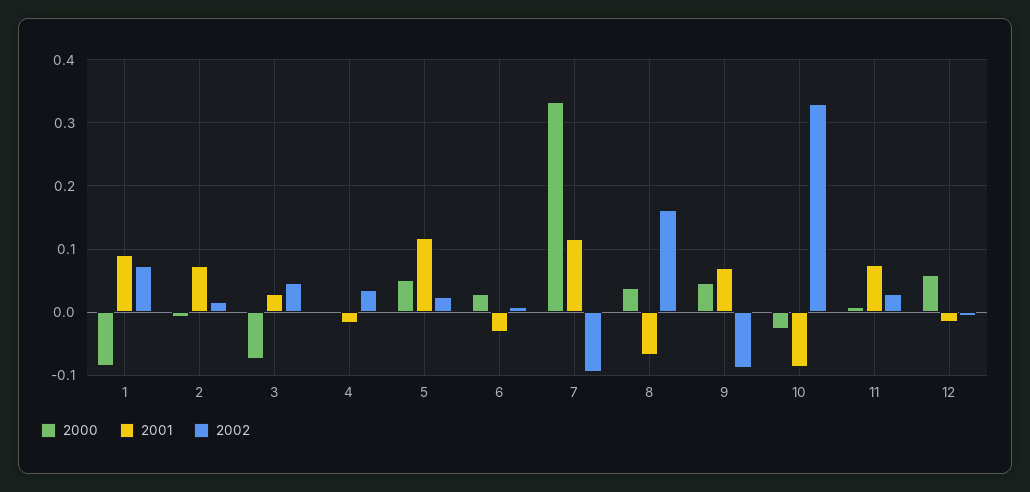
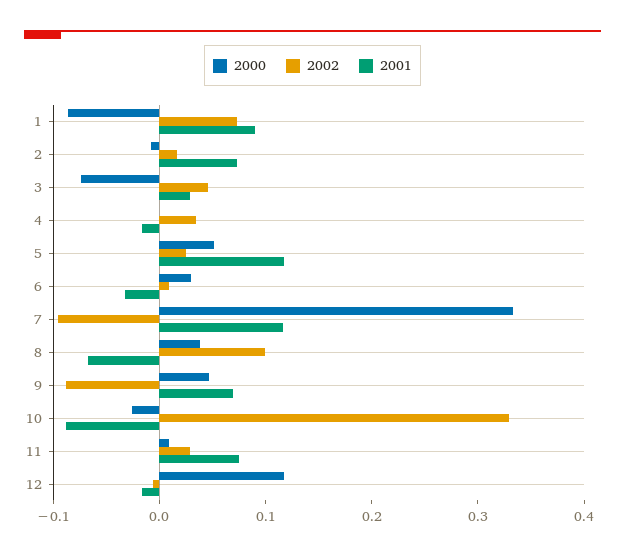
2002, 8: 0.16 -> 0.1
2000, 12: 0.06 -> 0.12

